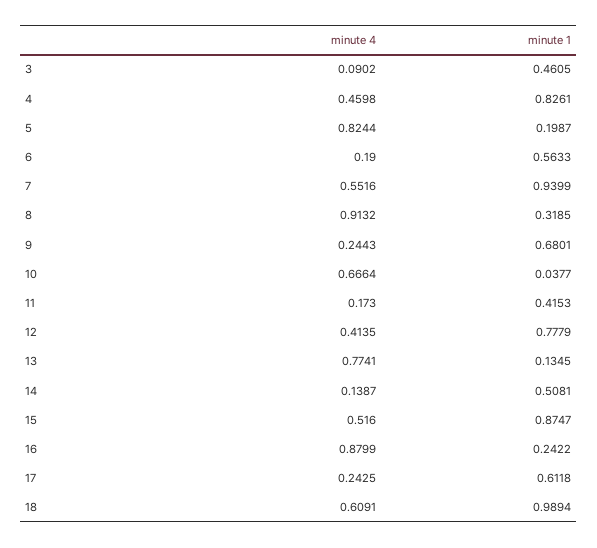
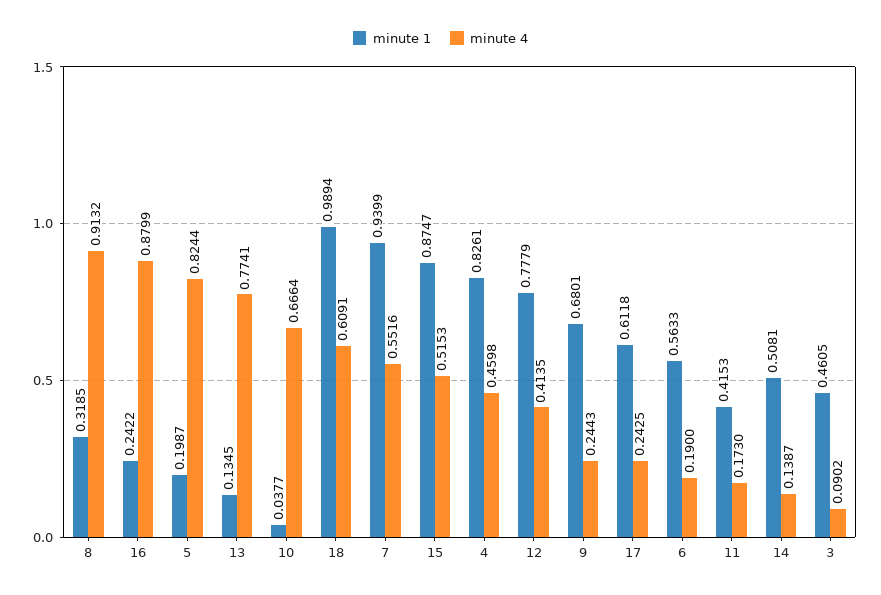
minute 4, 15: 0.516 -> 0.5153

